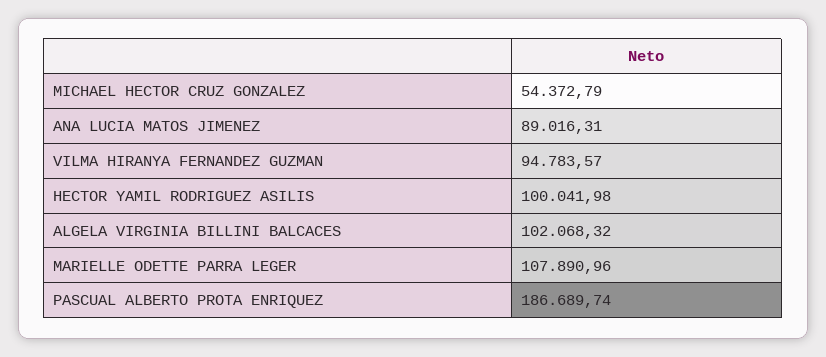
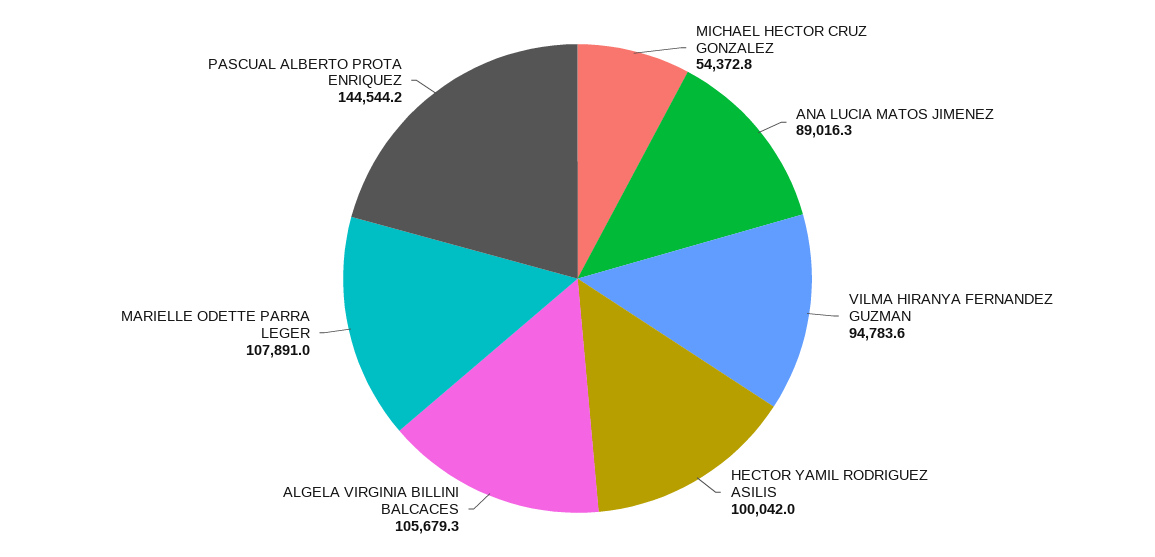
ALGELA VIRGINIA BILLINI BALCACES: 102068.32 -> 105679.3
PASCUAL ALBERTO PROTA ENRIQUEZ: 186689.74 -> 144544.2

